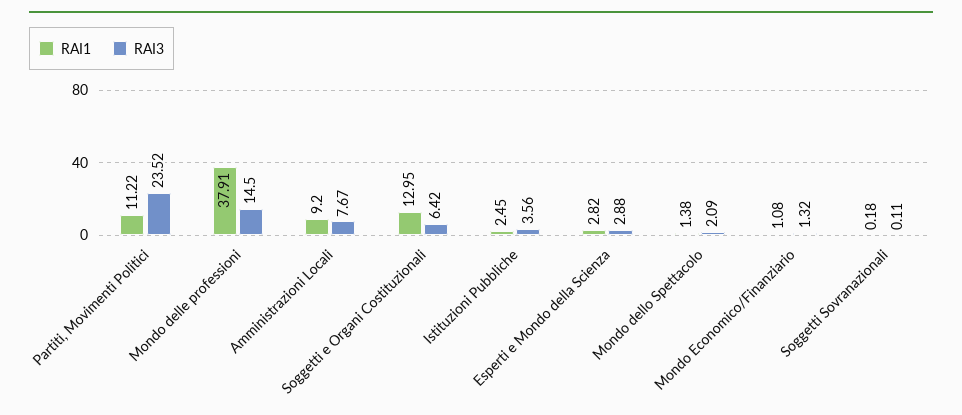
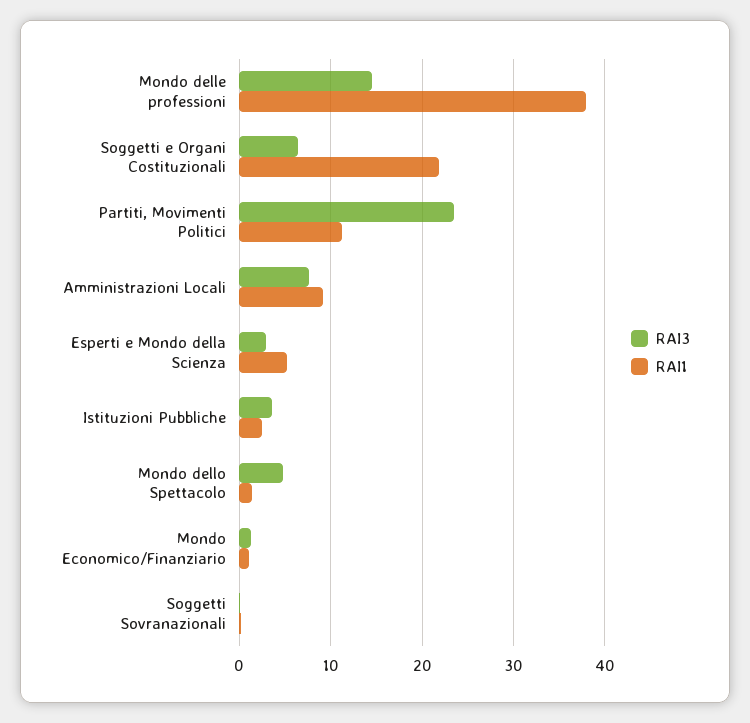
RAI1, Soggetti e Organi Costituzionali: 12.95 -> 22
RAI1, Esperti e Mondo della Scienza: 2.82 -> 5
RAI3, Mondo dello Spettacolo: 2.09 -> 5

